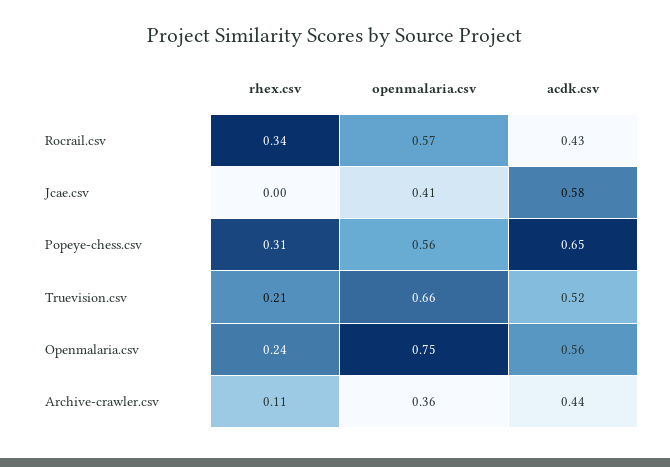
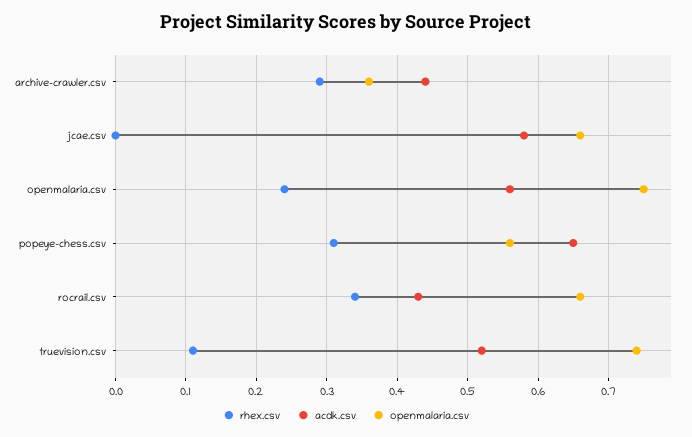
openmalaria.csv, Rocrail.csv: 0.57 -> 0.66
openmalaria.csv, Jcae.csv: 0.41 -> 0.66
rhex.csv, Truevision.csv: 0.21 -> 0.11
openmalaria.csv, Truevision.csv: 0.66 -> 0.74
rhex.csv, Archive-crawler.csv: 0.11 -> 0.29

